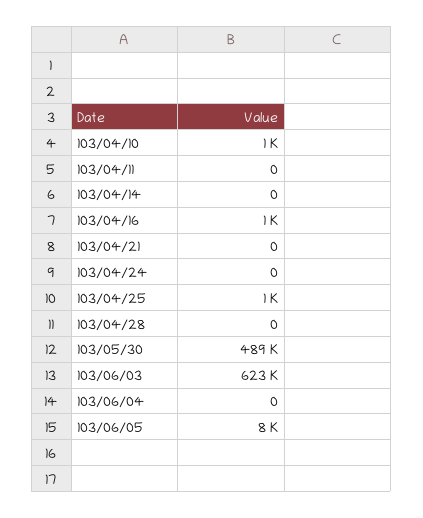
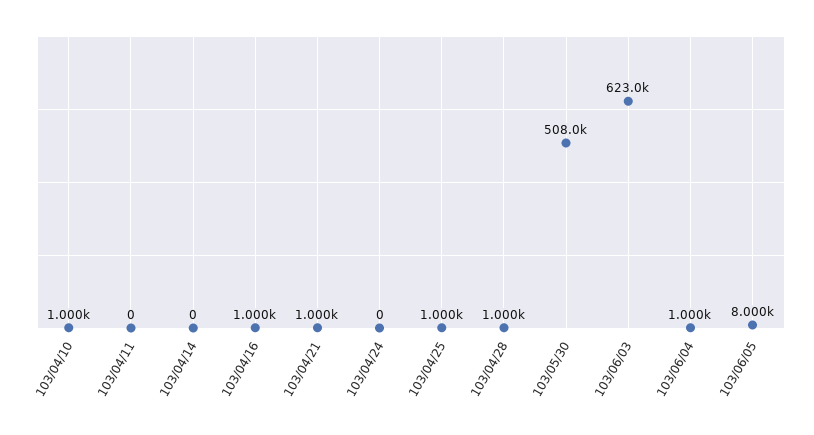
103/04/21: 0 -> 1000
103/04/28: 0 -> 1000
103/05/30: 489000 -> 508000
103/06/04: 0 -> 1000

